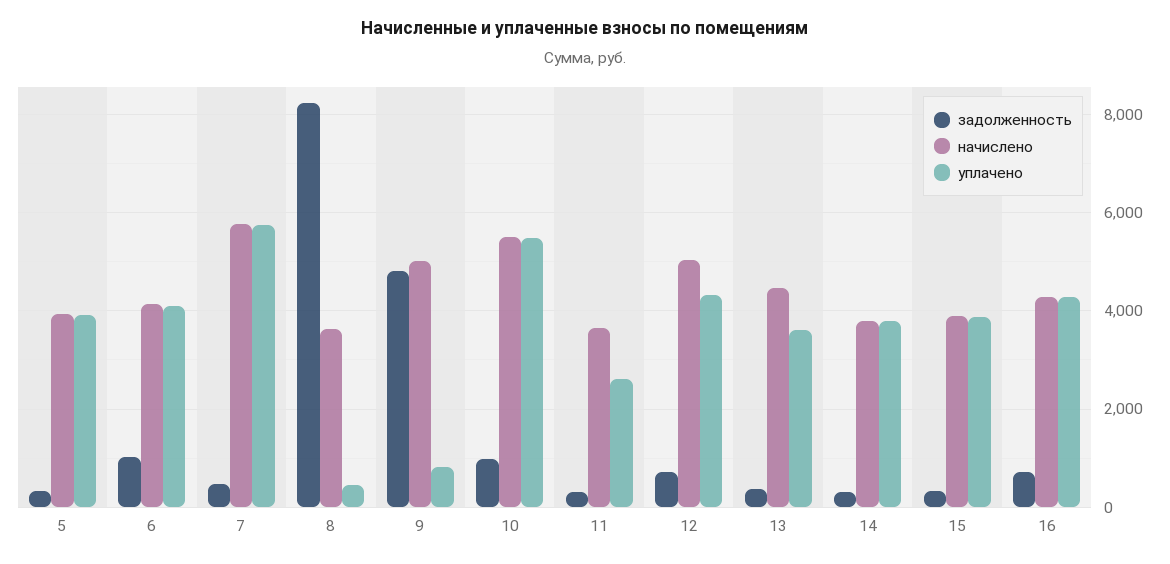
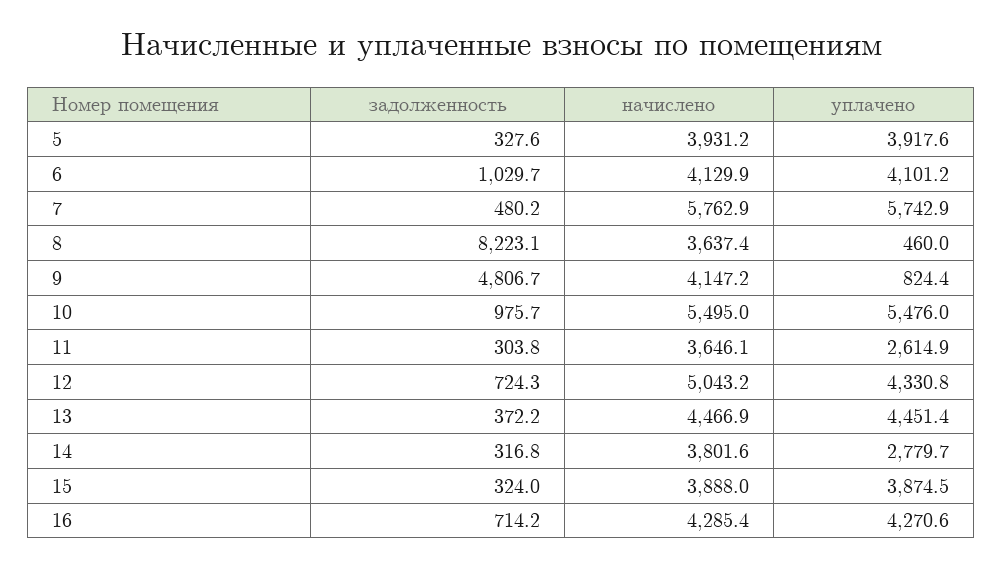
начислено, 9: 5000 -> 4147.2
уплачено, 13: 3600 -> 4451.4
уплачено, 14: 3800 -> 2779.7

